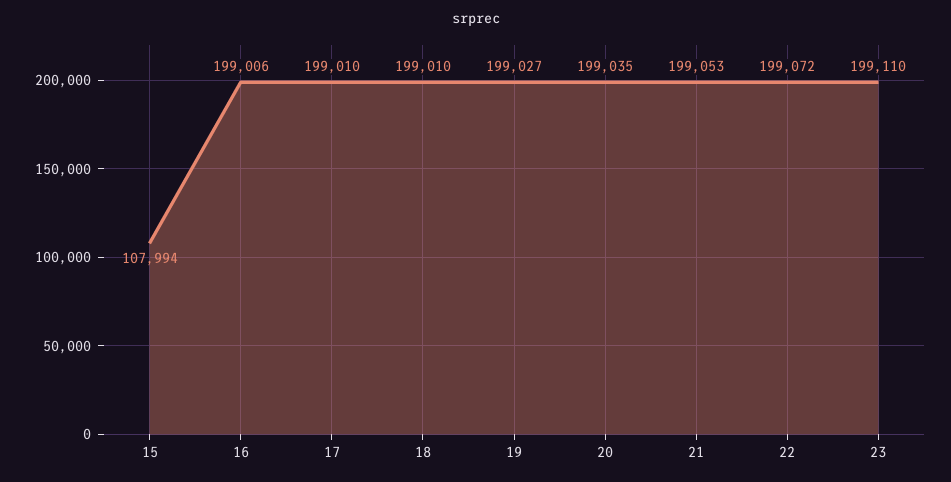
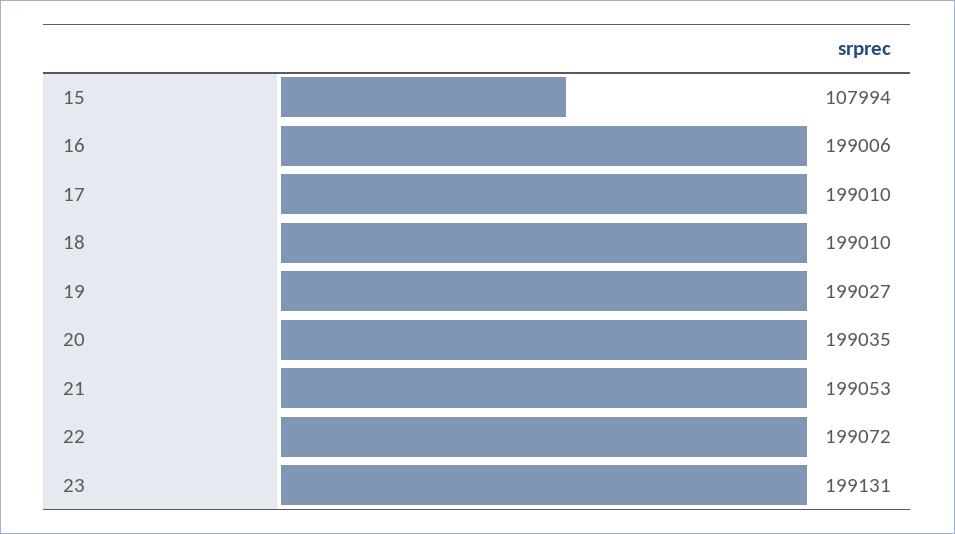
23: 199110 -> 199131

